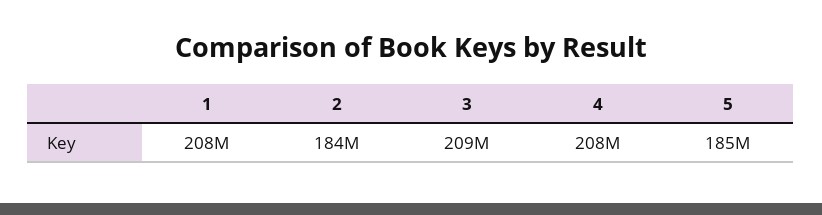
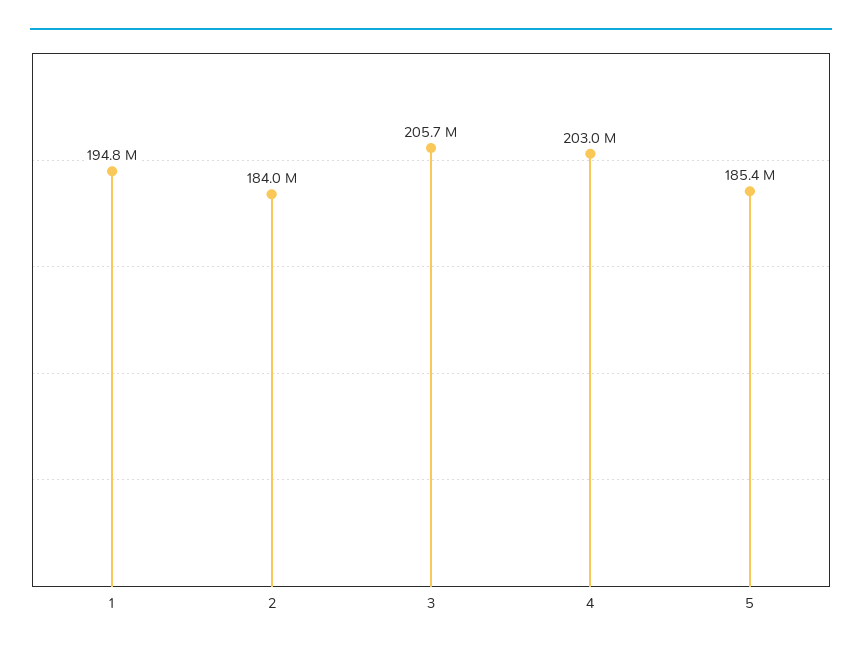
1: 208000000 -> 194800000
3: 209000000 -> 205700000
4: 208000000 -> 203000000

